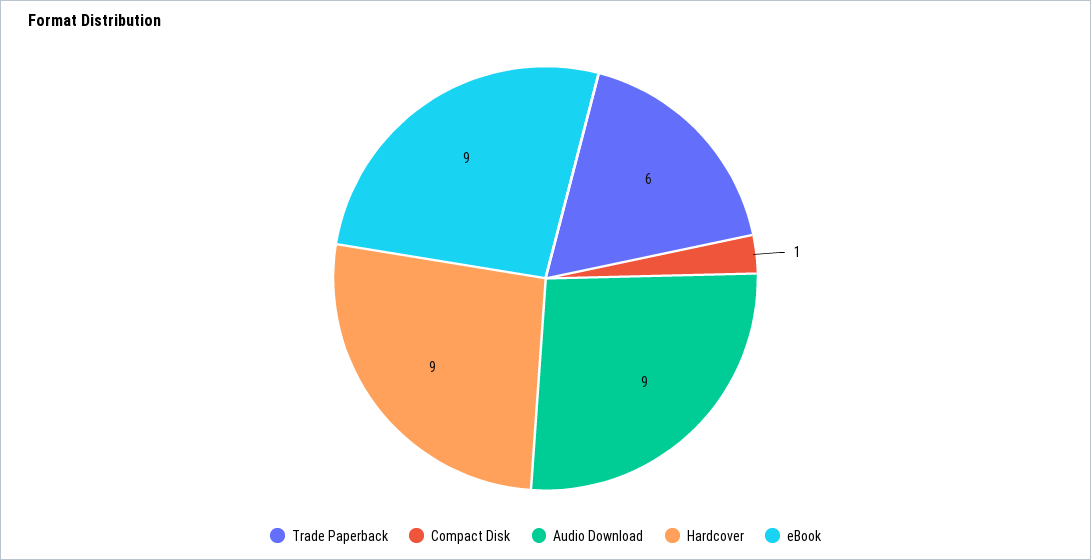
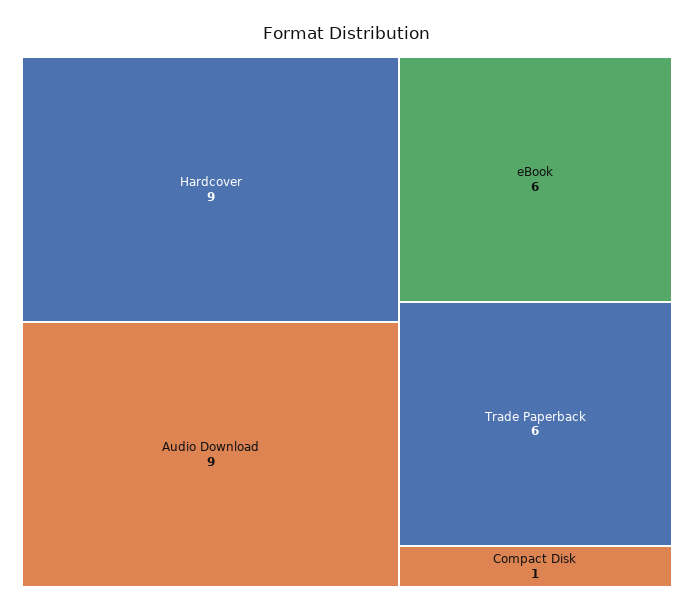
eBook: 9 -> 6

